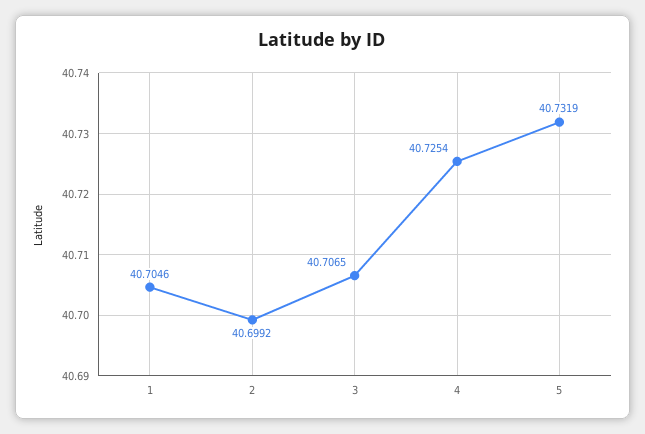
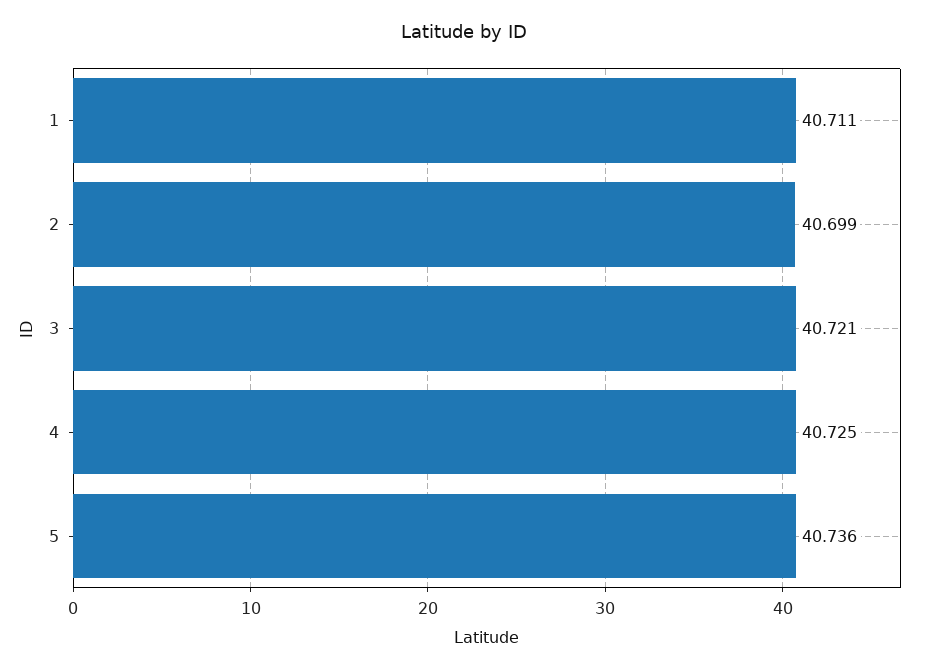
1: 40.7046 -> 40.711
3: 40.7065 -> 40.721
5: 40.7319 -> 40.736

